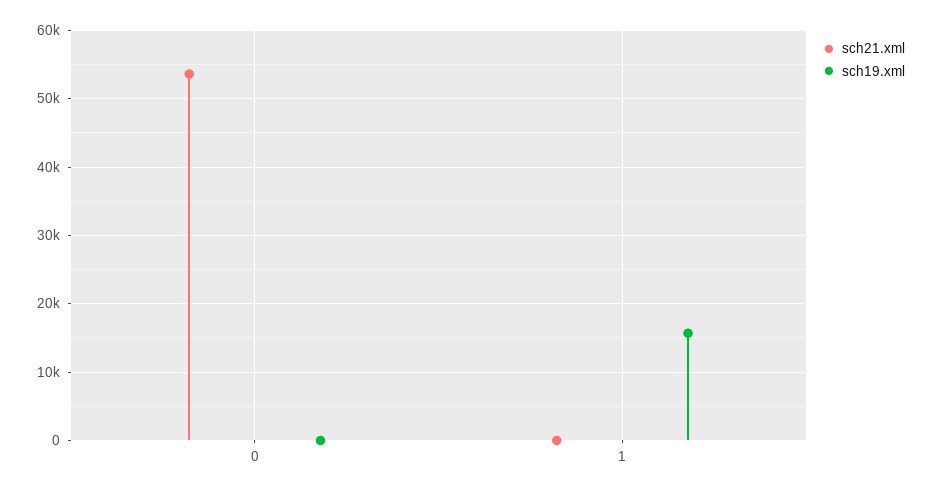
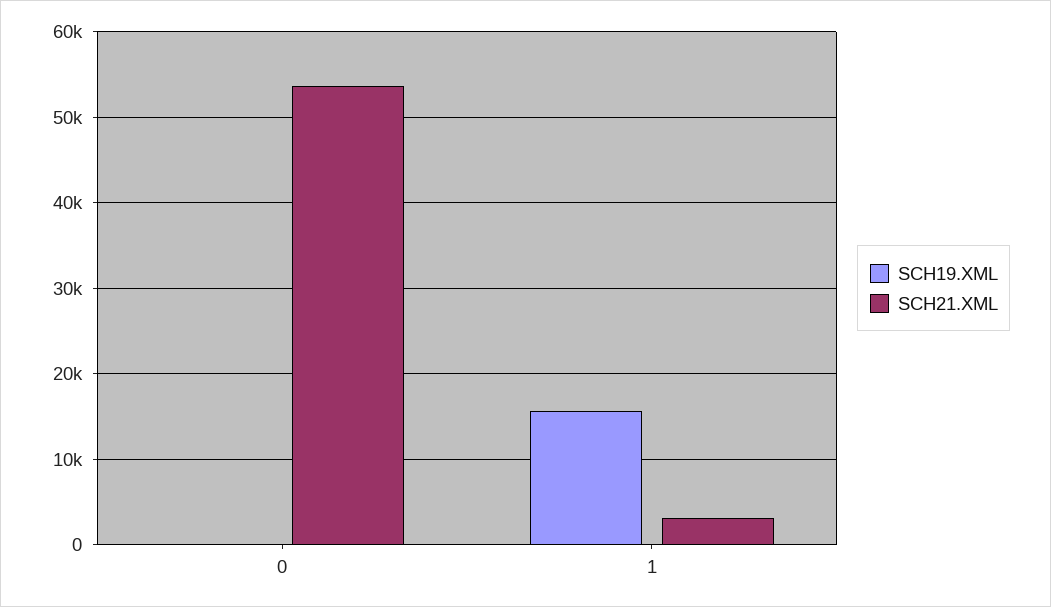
sch21.xml, 1: 0 -> 3000

